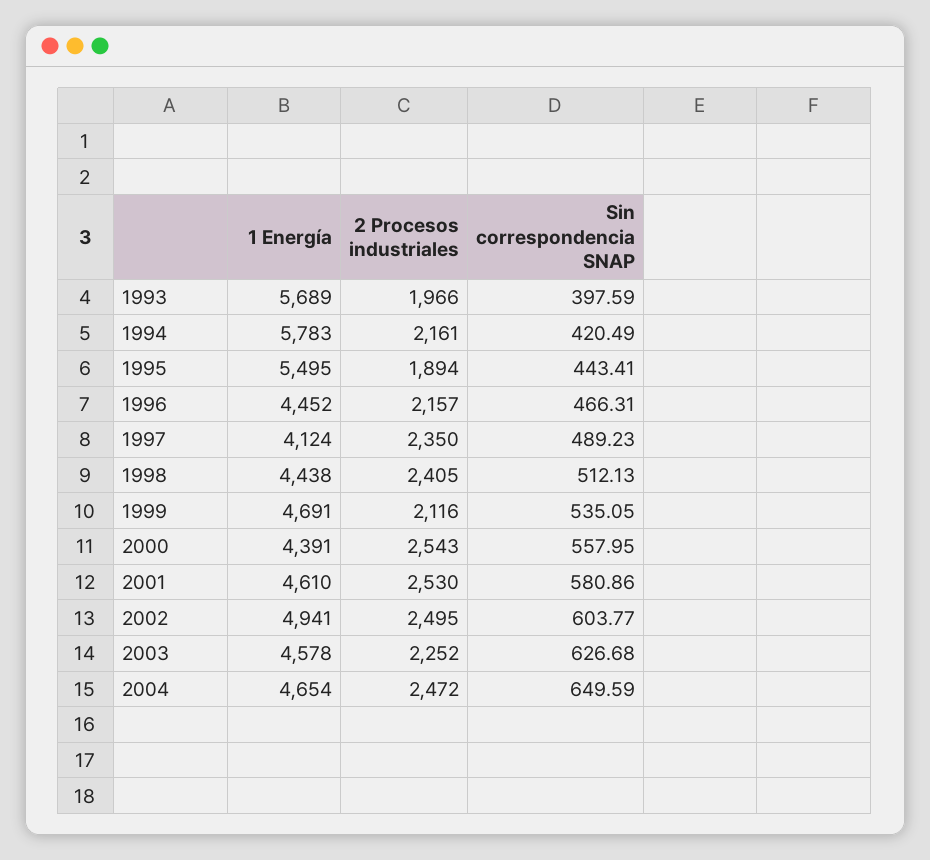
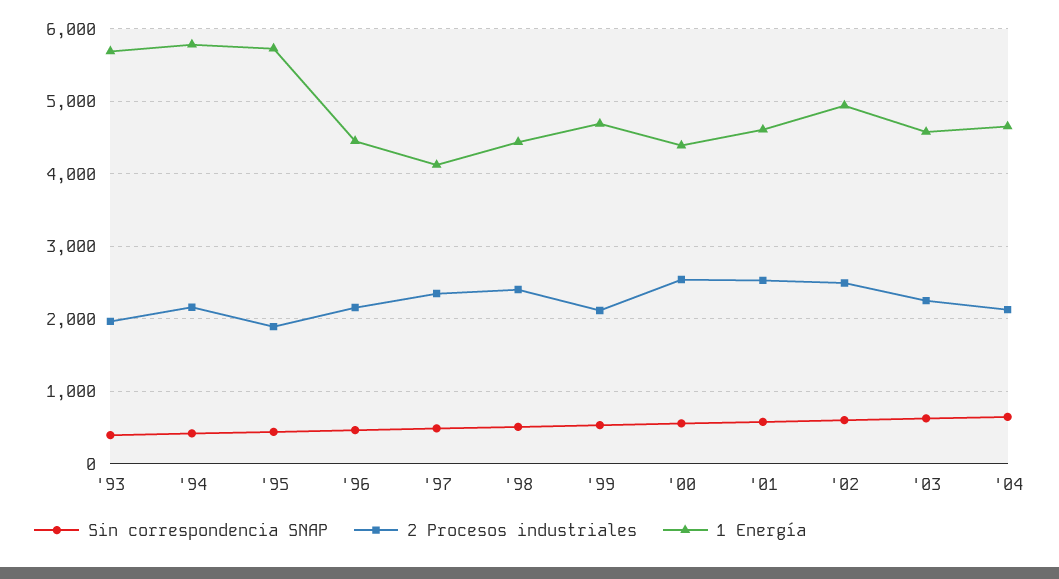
1 Energía, 1995: 5495 -> 5700
2 Procesos industriales, 2004: 2472 -> 2100

